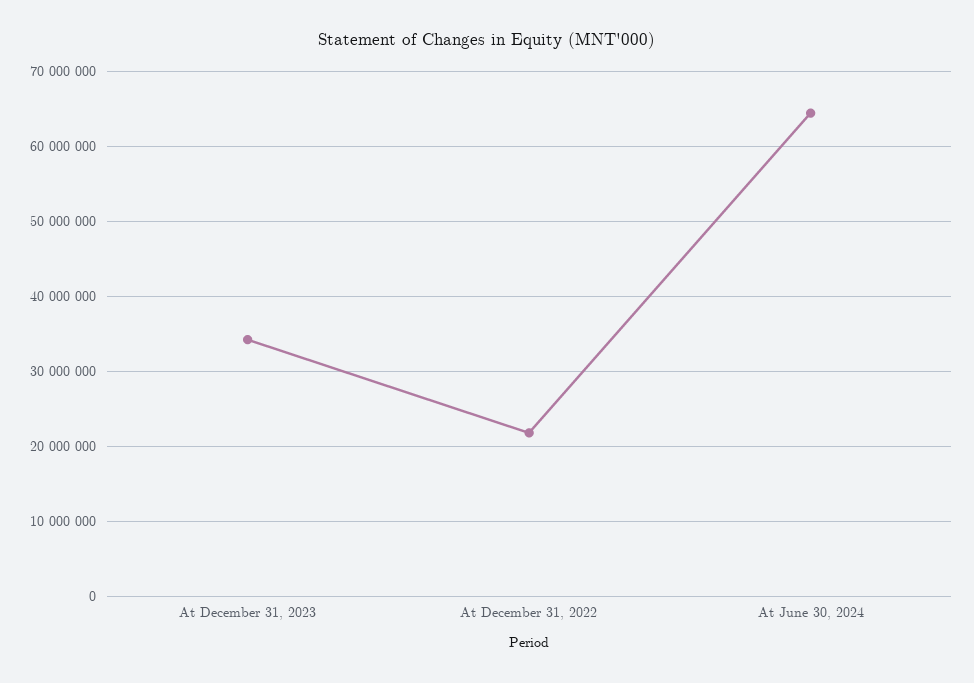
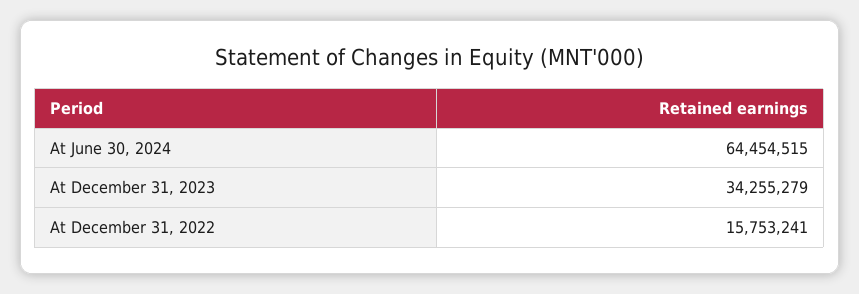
At December 31, 2022: 22000000 -> 15753241

